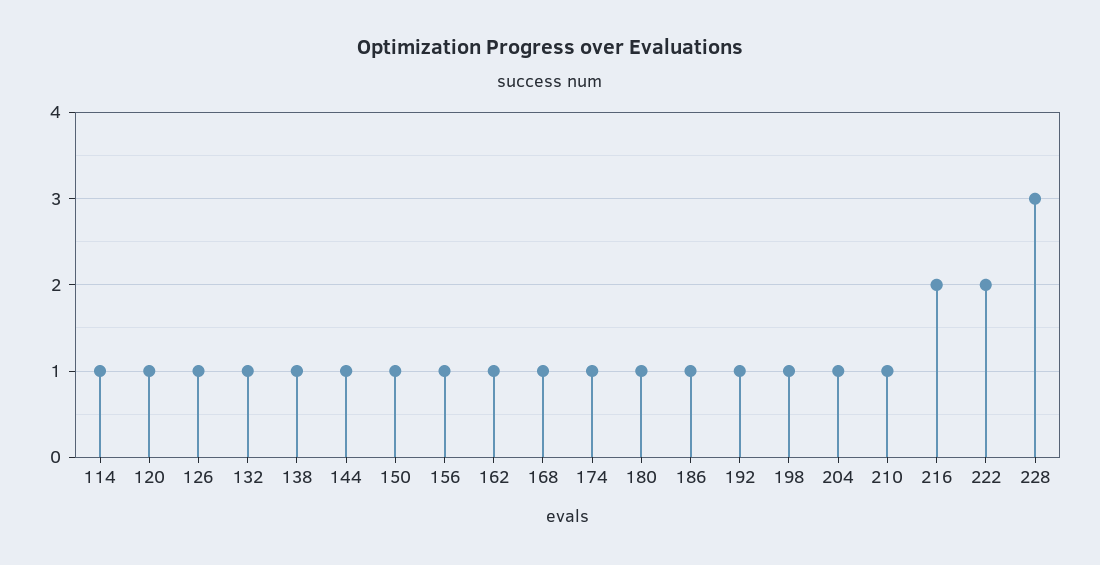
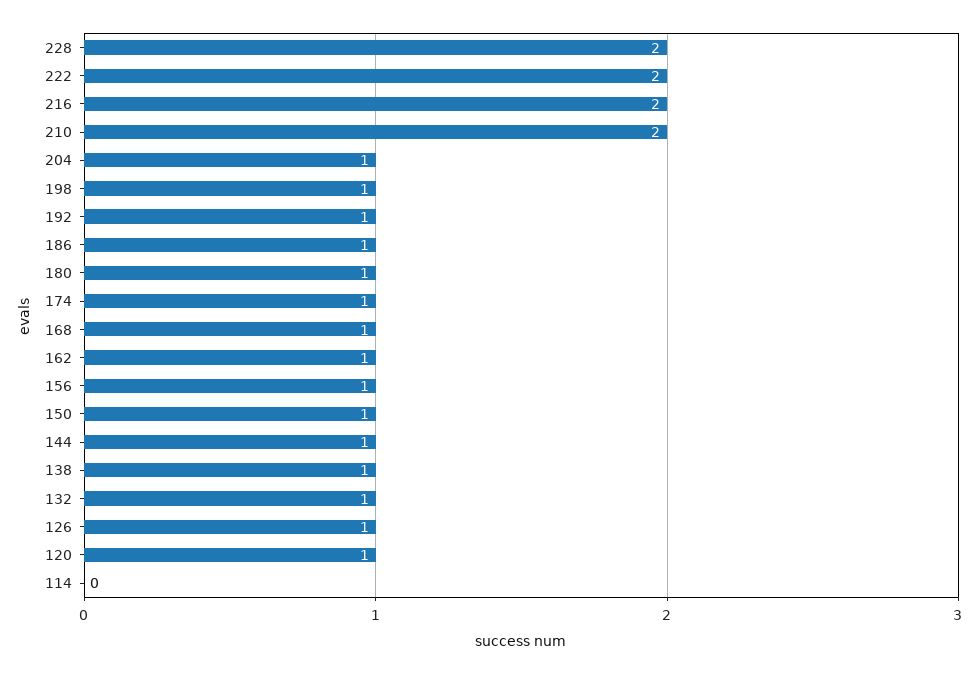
114: 1 -> 0
210: 1 -> 2
228: 3 -> 2

